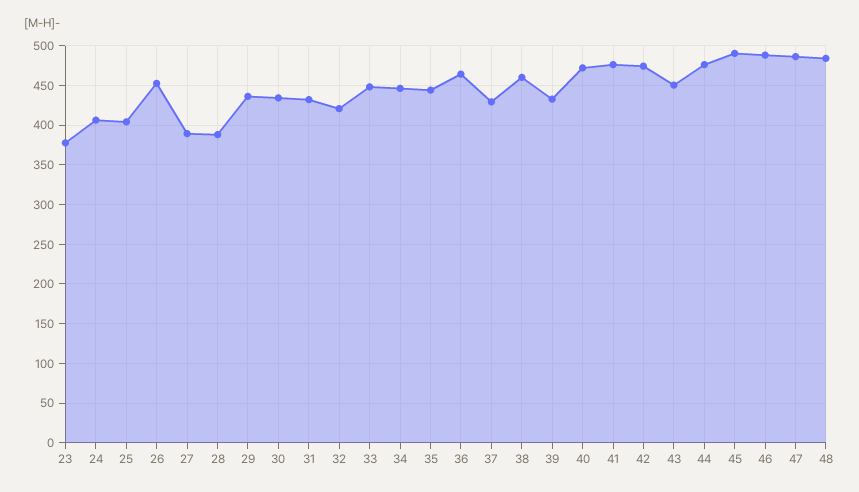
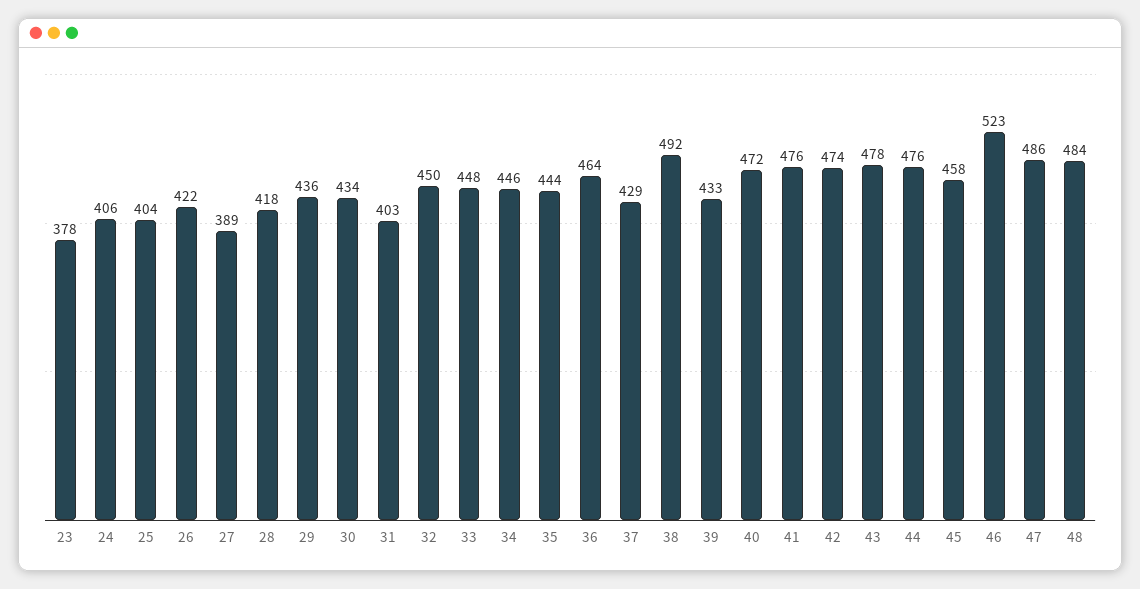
26: 450 -> 422
28: 390 -> 418
31: 430 -> 403
32: 420 -> 450
38: 460 -> 492
43: 450 -> 478
45: 490 -> 458
46: 490 -> 523

